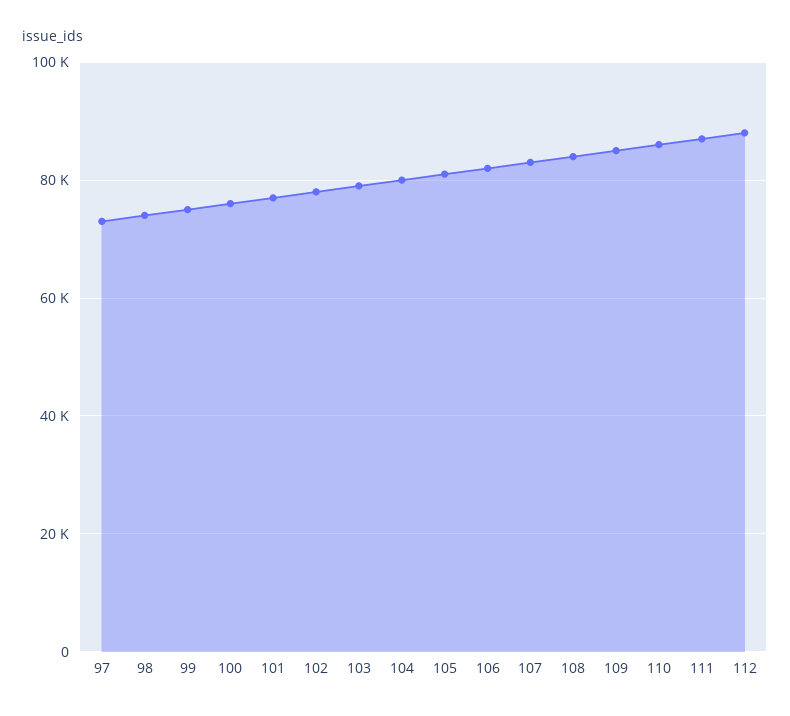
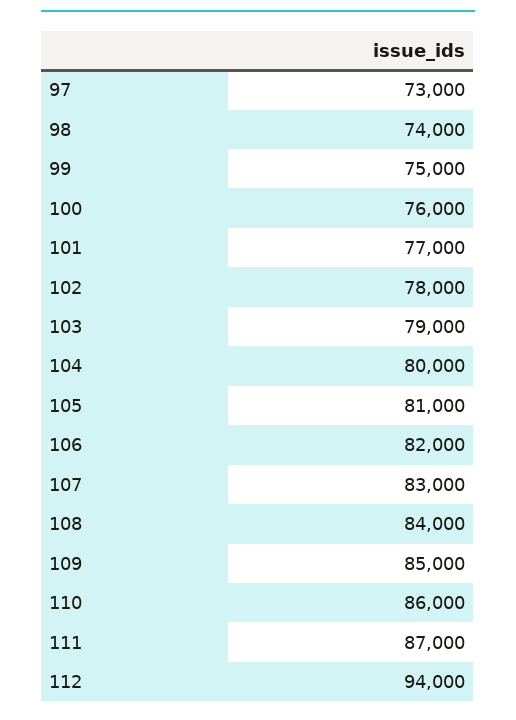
112: 88000 -> 94000

